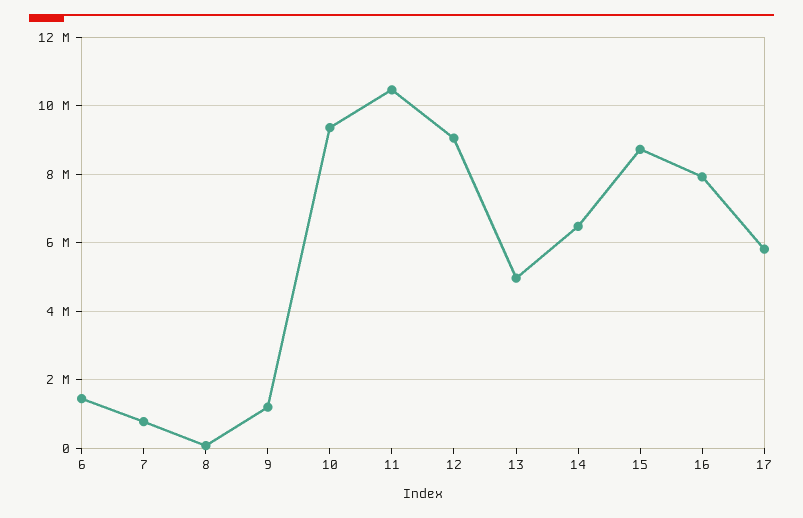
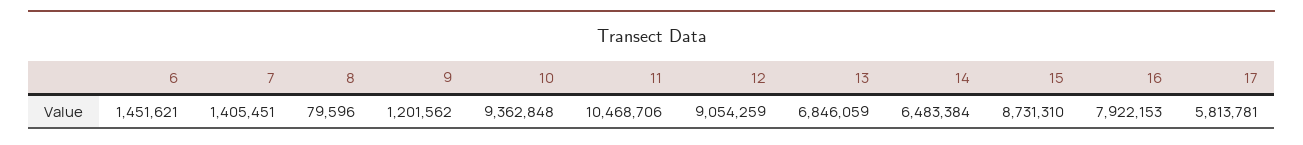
7: 800000 -> 1405451
13: 5000000 -> 6846059

